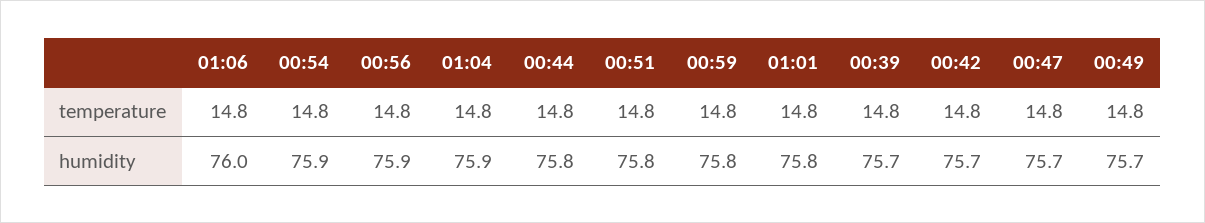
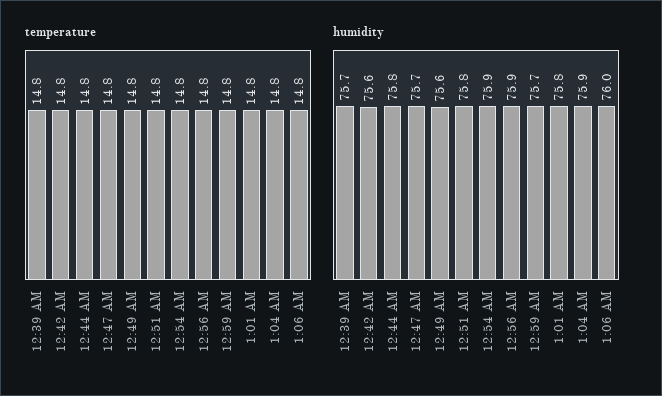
humidity, 00:59: 75.8 -> 75.7
humidity, 00:42: 75.7 -> 75.6
humidity, 00:49: 75.7 -> 75.6

